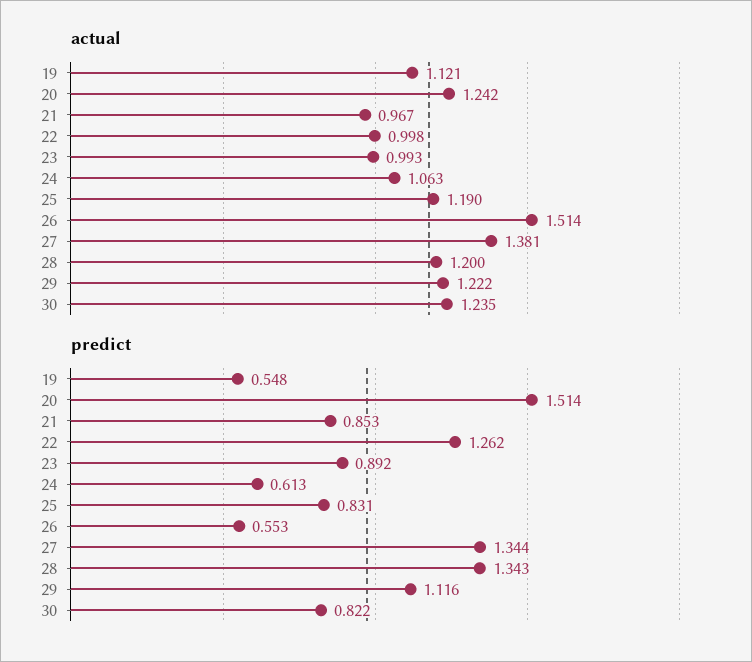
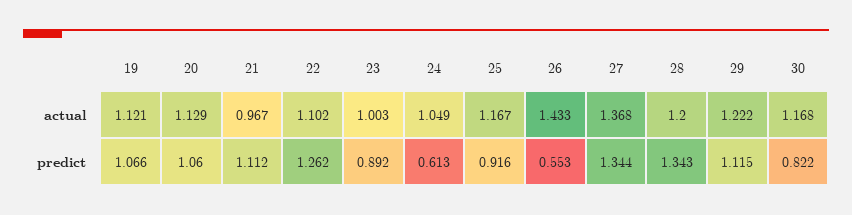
actual, 20: 1.242 -> 1.129
actual, 22: 0.998 -> 1.102
actual, 23: 0.993 -> 1.003
actual, 24: 1.063 -> 1.049
actual, 25: 1.19 -> 1.167
actual, 26: 1.514 -> 1.433
actual, 27: 1.381 -> 1.368
actual, 30: 1.235 -> 1.168
predict, 19: 0.548 -> 1.066
predict, 20: 1.514 -> 1.06
predict, 21: 0.853 -> 1.112
predict, 25: 0.831 -> 0.916
predict, 29: 1.116 -> 1.115

